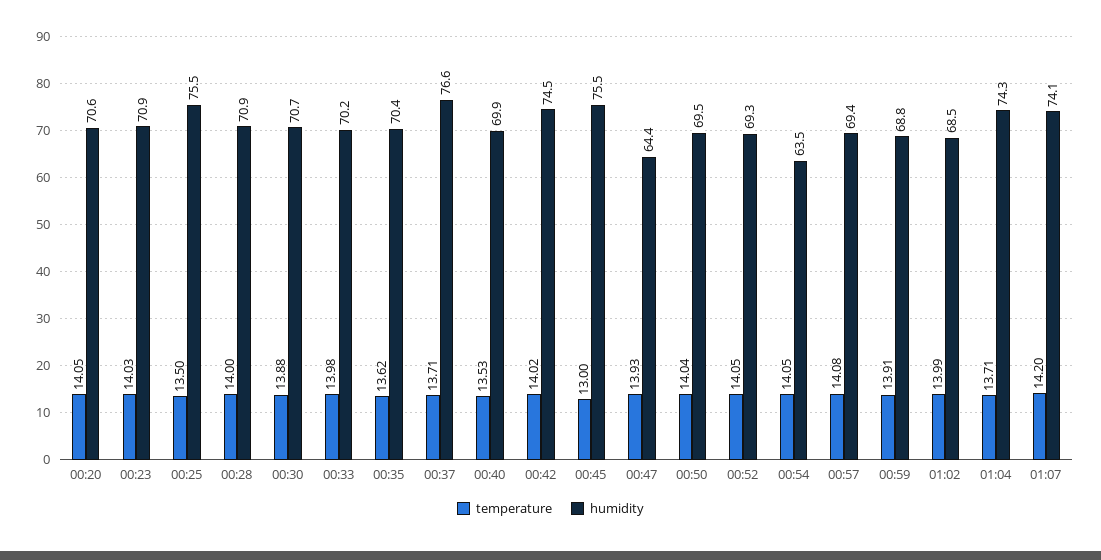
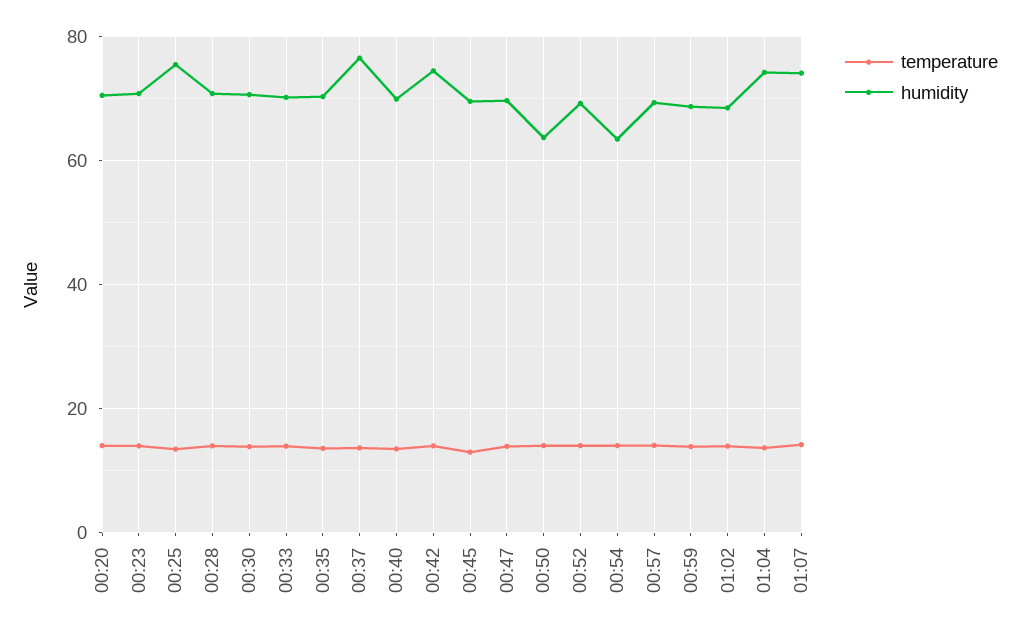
humidity, 00:45: 75.5 -> 70
humidity, 00:47: 64.4 -> 70
humidity, 00:50: 69.5 -> 64

